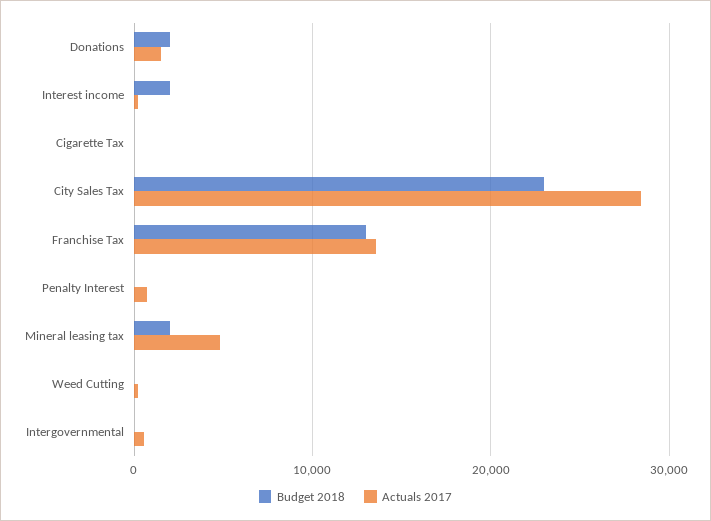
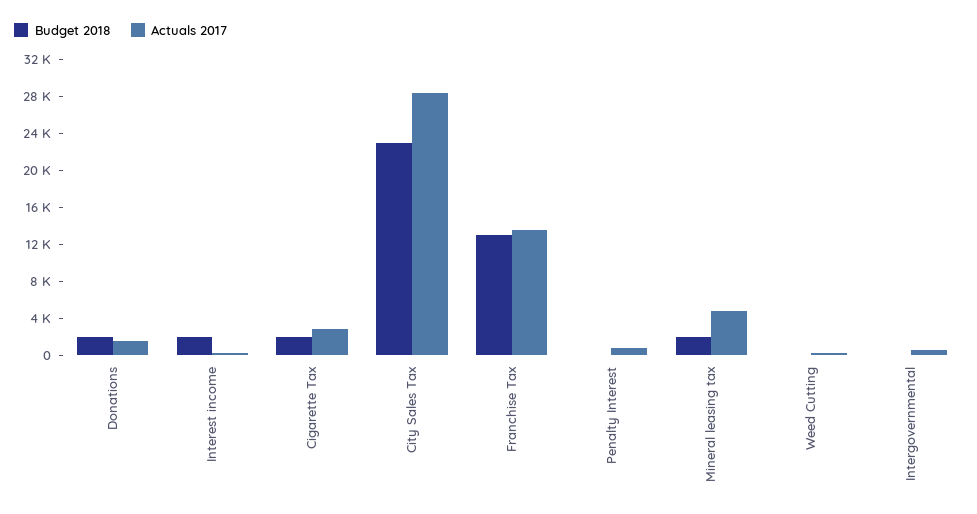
Budget 2018, Cigarette Tax: 0 -> 2000
Actuals 2017, Cigarette Tax: 0 -> 3000

